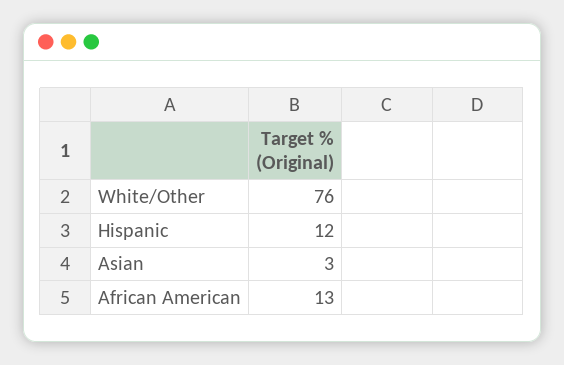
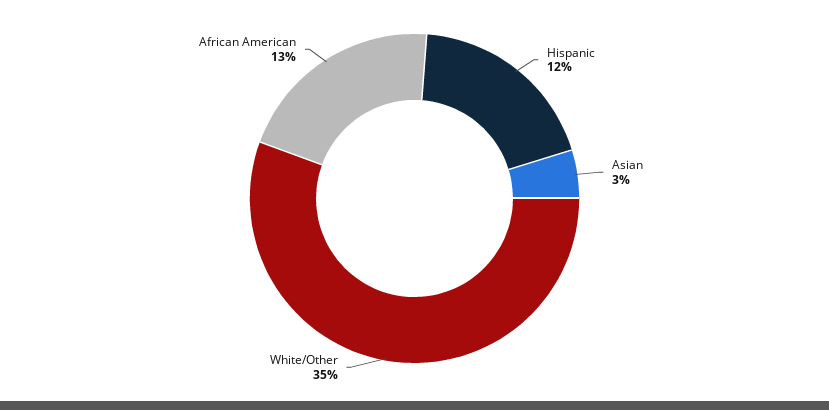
White/Other: 76 -> 35

